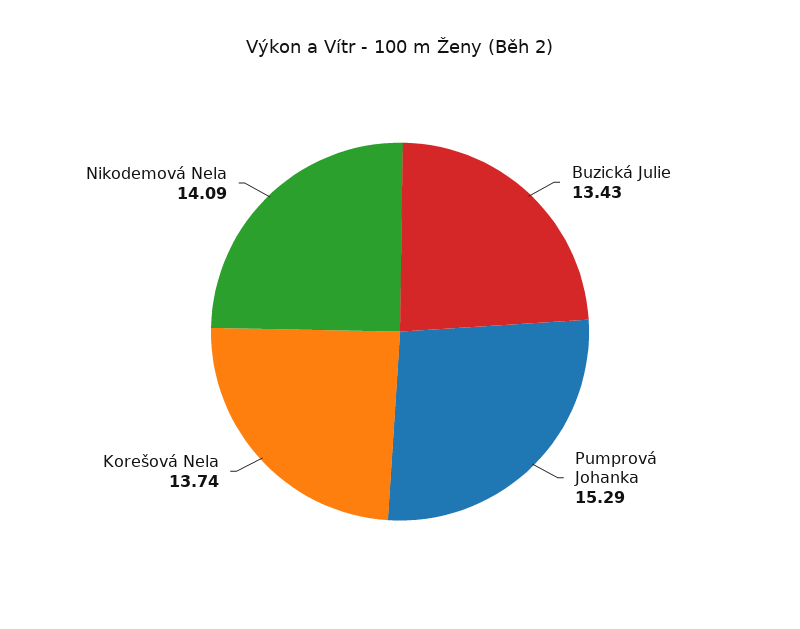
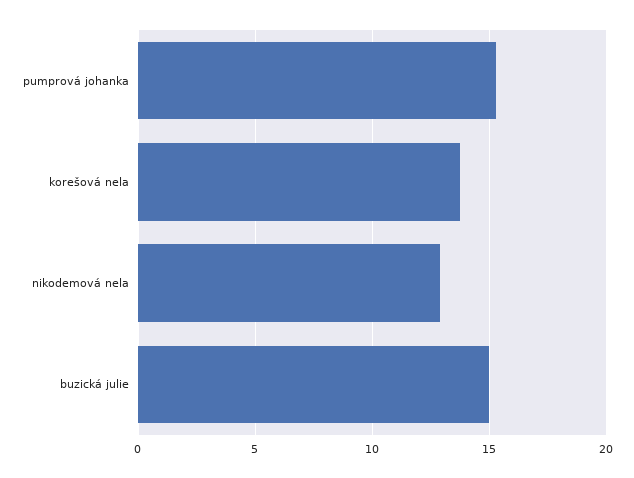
Buzická Julie: 13.43 -> 15
Nikodemová Nela: 14.09 -> 13

